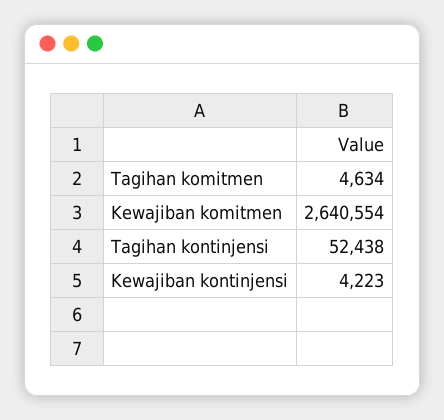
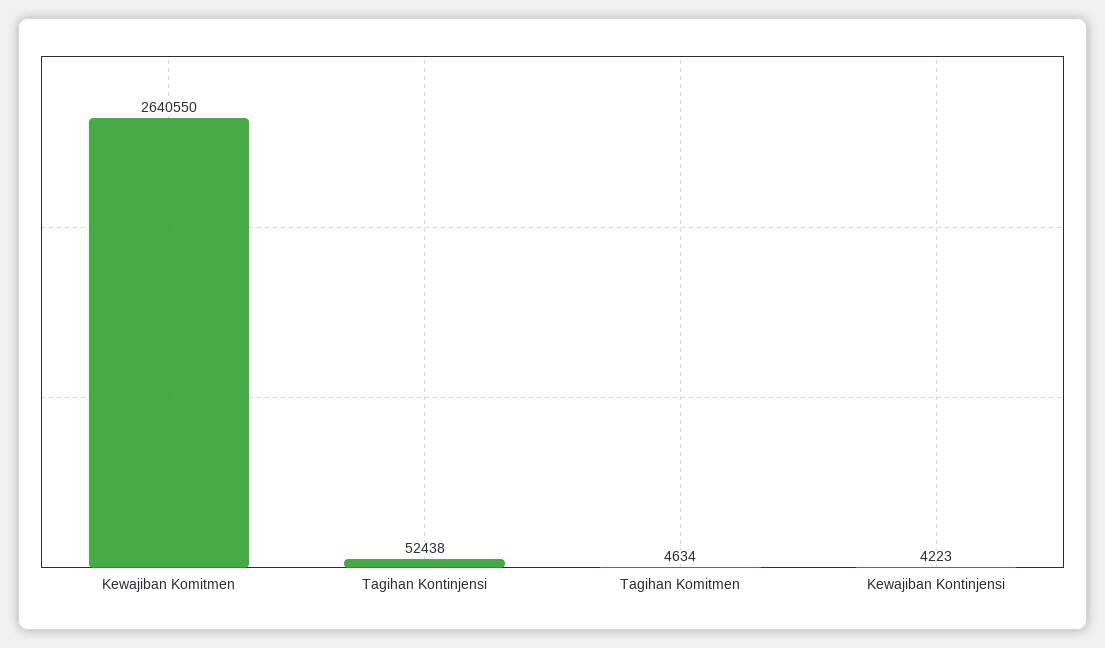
Kewajiban komitmen: 2640554 -> 2640550

